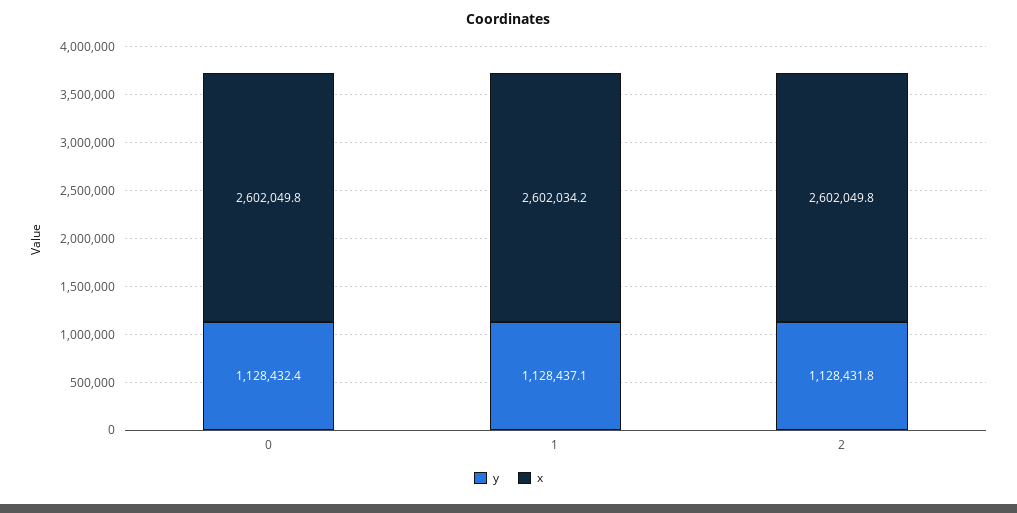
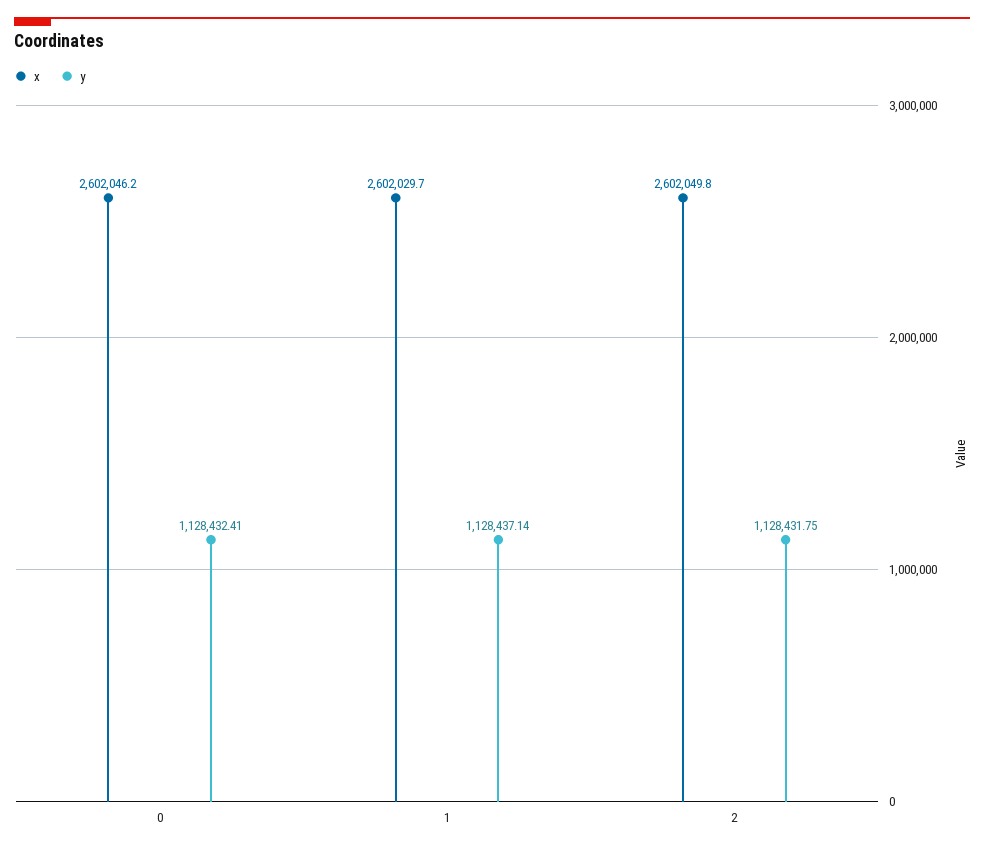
x, 0: 2602049.8 -> 2602046.2
x, 1: 2602034.2 -> 2602029.7

